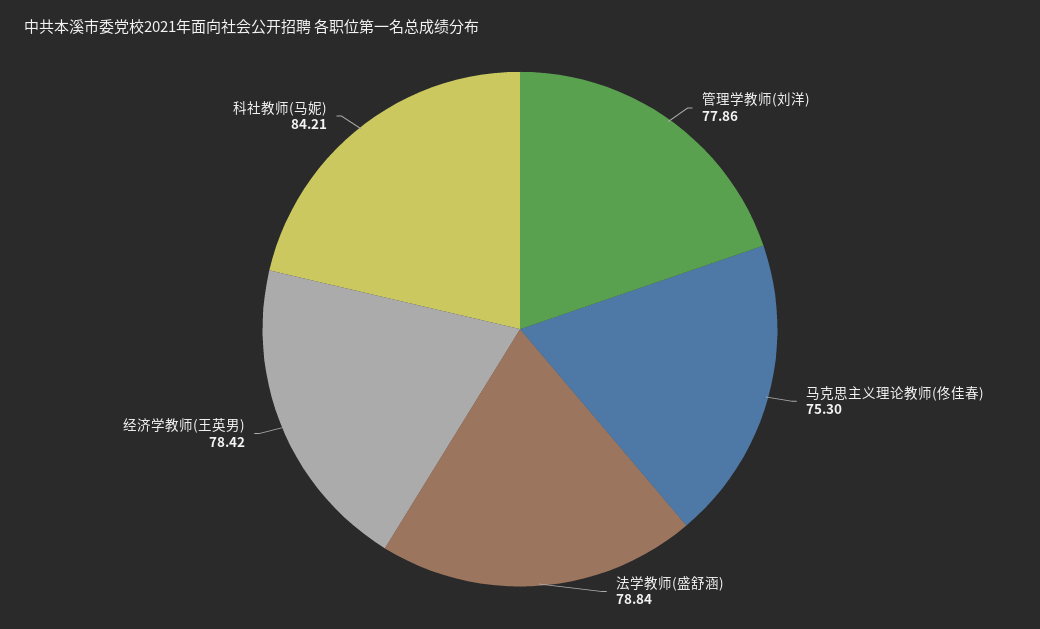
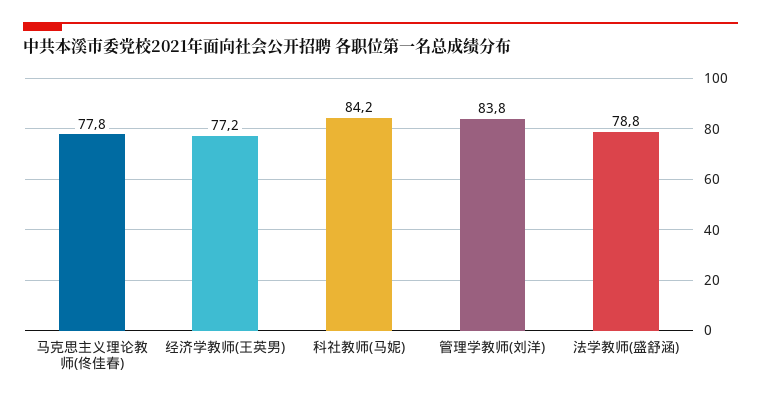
管理学教师(刘洋): 77.86 -> 83.8
马克思主义理论教师(佟佳春): 75.3 -> 77.8
经济学教师(王英男): 78.42 -> 77.2

